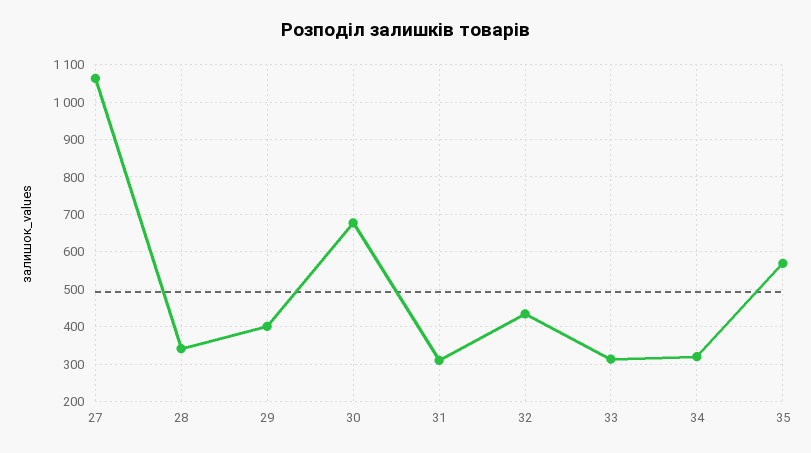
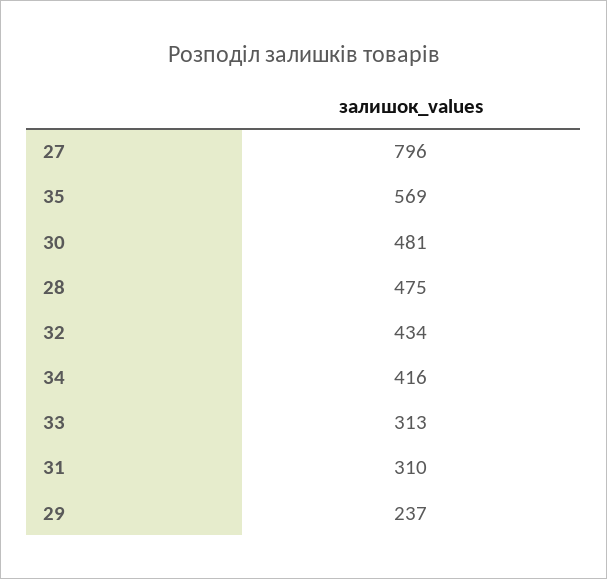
27: 1060 -> 796
28: 340 -> 475
29: 400 -> 237
30: 680 -> 481
34: 320 -> 416

